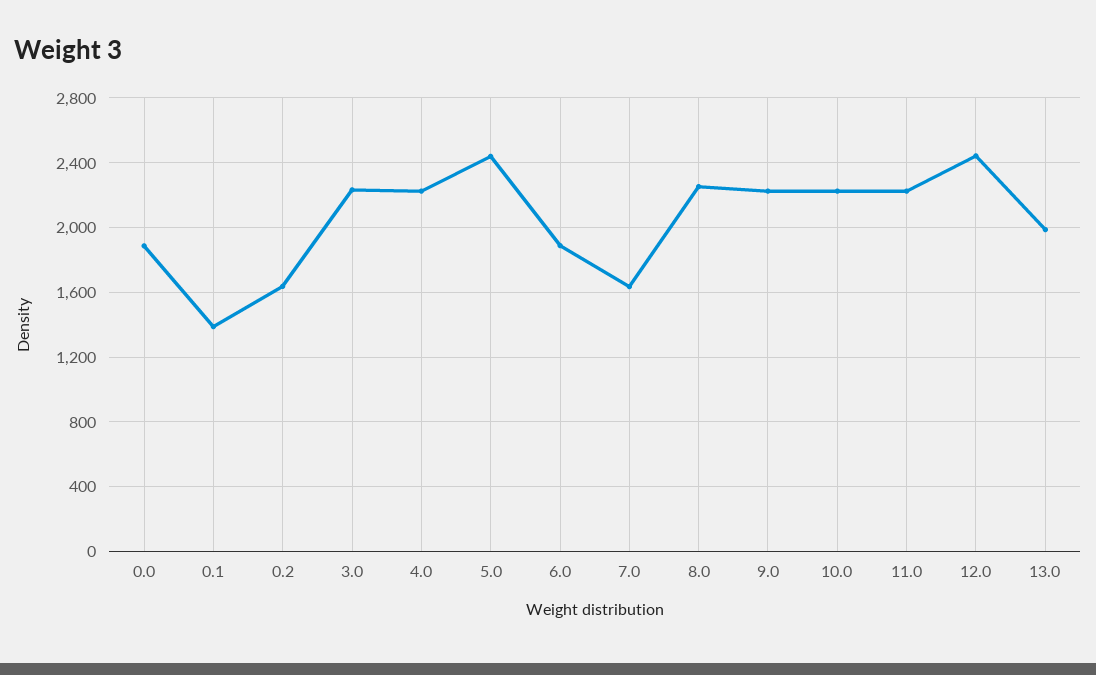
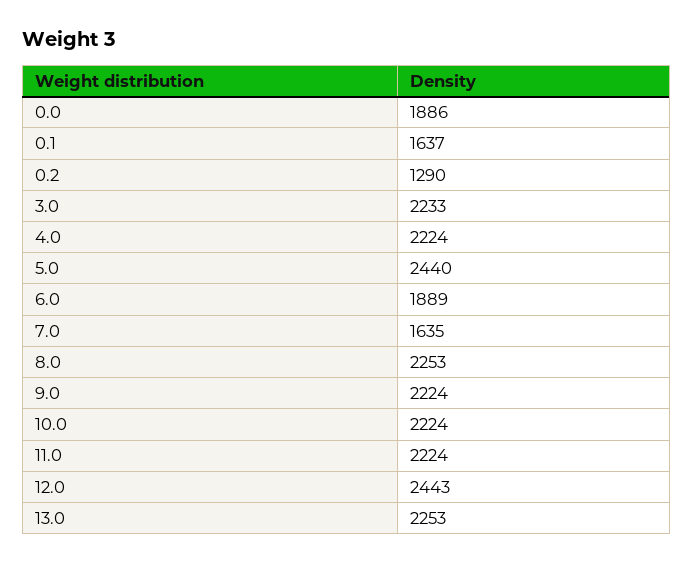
0.1: 1400 -> 1637
0.2: 1650 -> 1290
13.0: 2000 -> 2253

